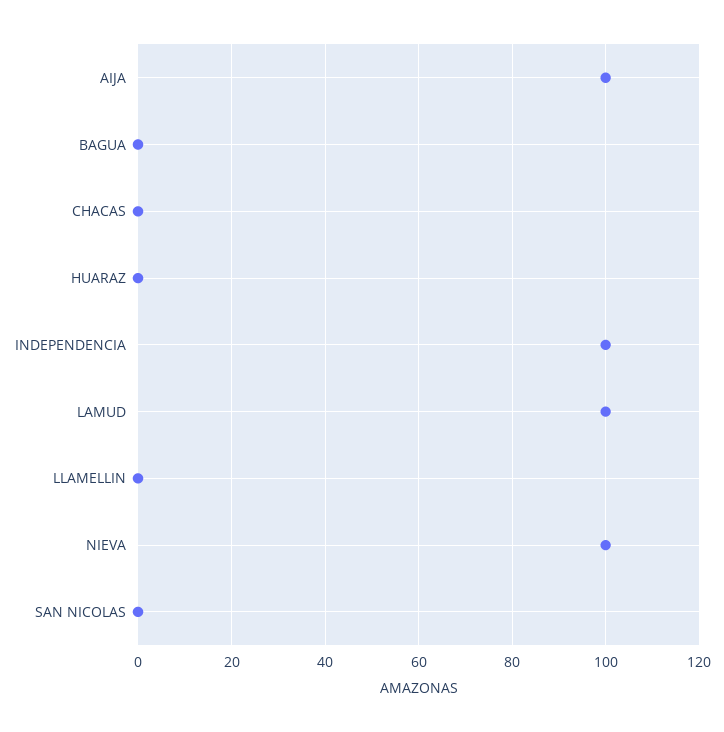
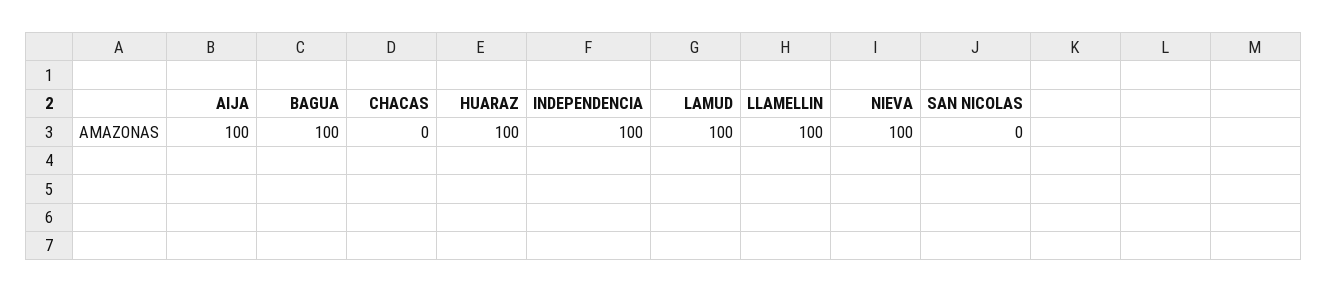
BAGUA: 0 -> 100
HUARAZ: 0 -> 100
LLAMELLIN: 0 -> 100

